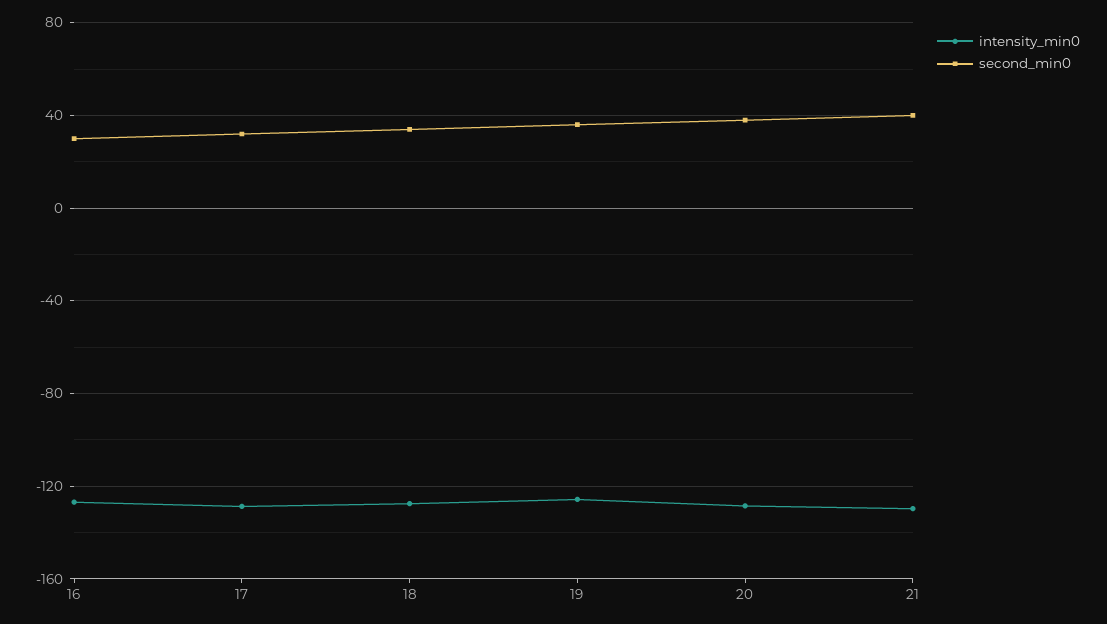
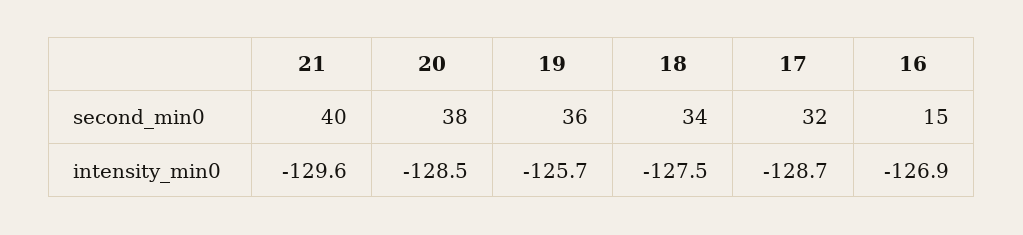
second_min0, 16: 30 -> 15

